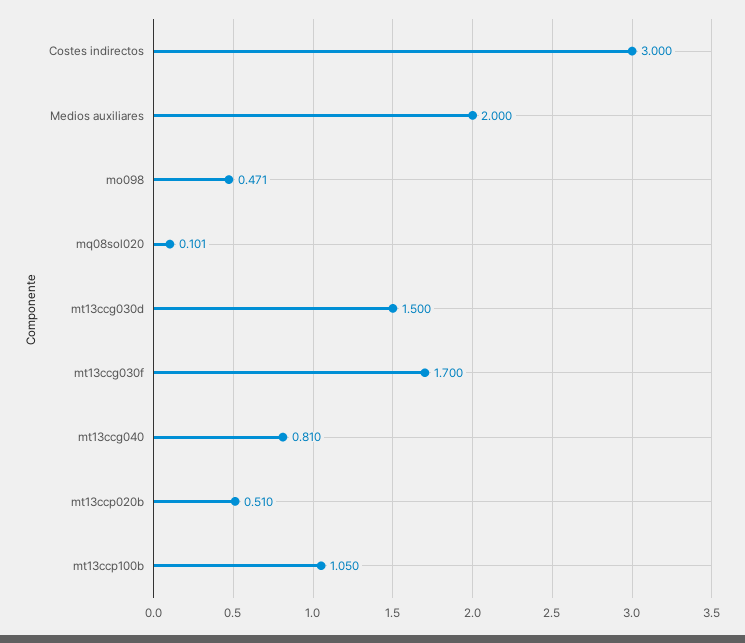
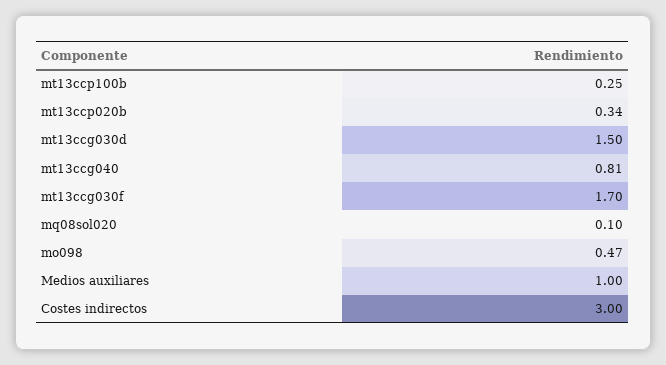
Medios auxiliares: 2 -> 1
mt13ccp020b: 0.51 -> 0.34
mt13ccp100b: 1.05 -> 0.25

